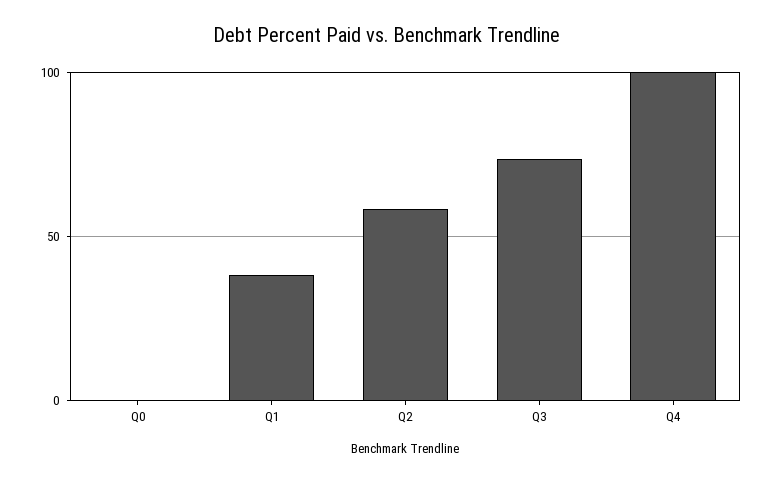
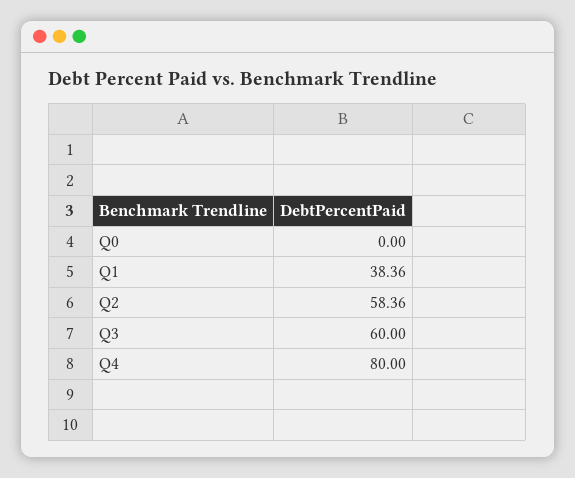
Q3: 75 -> 60
Q4: 100 -> 80

